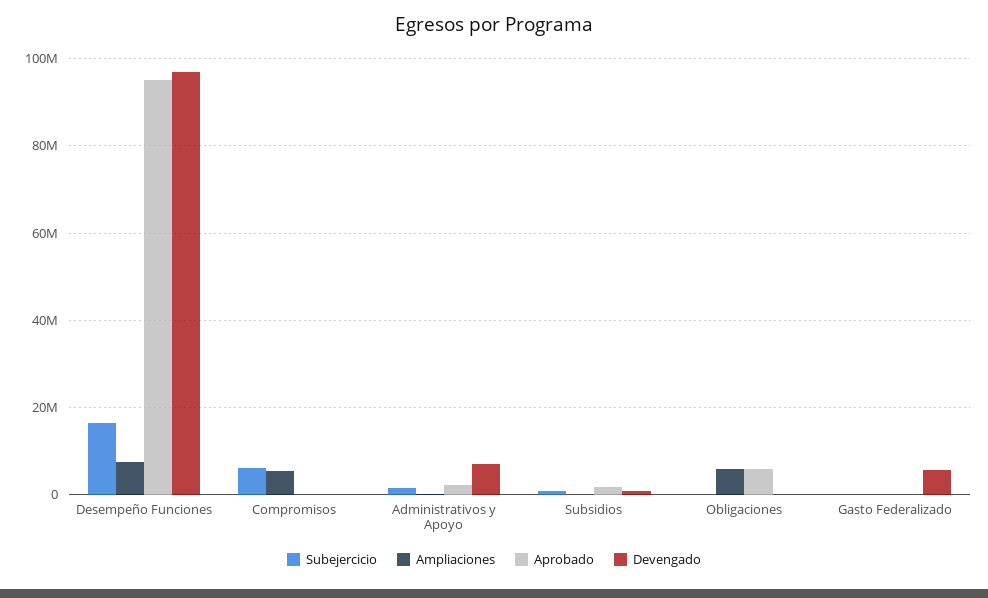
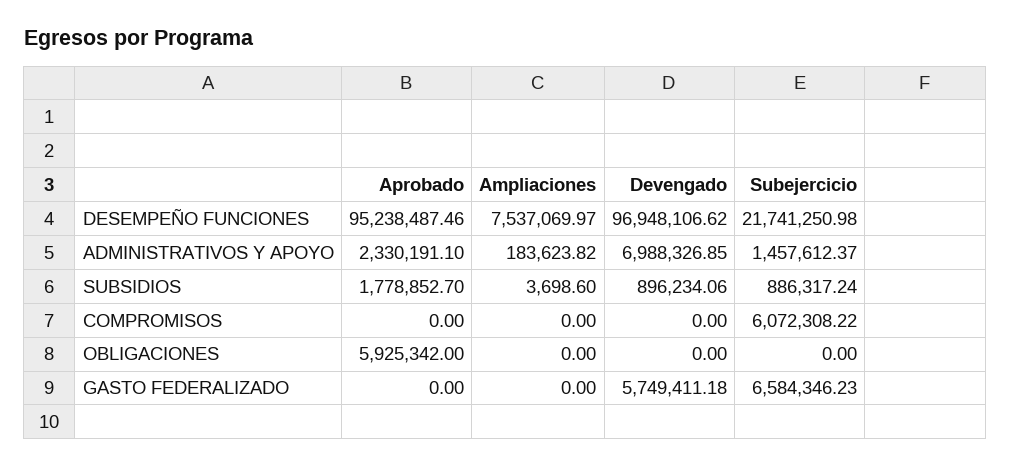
Subejercicio, Desempeño Funciones: 16000000 -> 21741250.98
Ampliaciones, Compromisos: 6000000 -> 0
Ampliaciones, Obligaciones: 6000000 -> 0
Subejercicio, Gasto Federalizado: 0 -> 6584346.23

